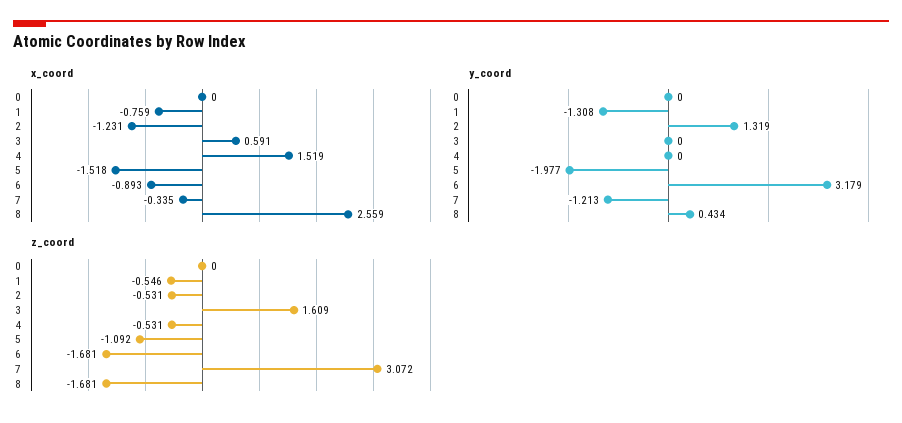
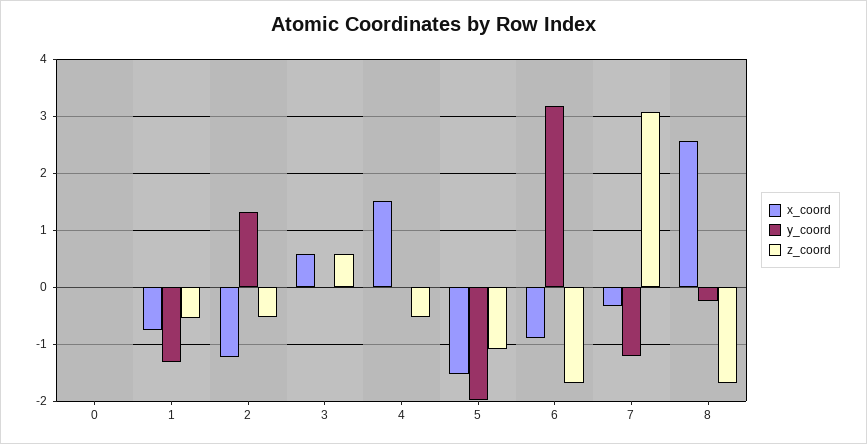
y_coord, 8: 0.434 -> -0.2
z_coord, 3: 1.609 -> 0.6

